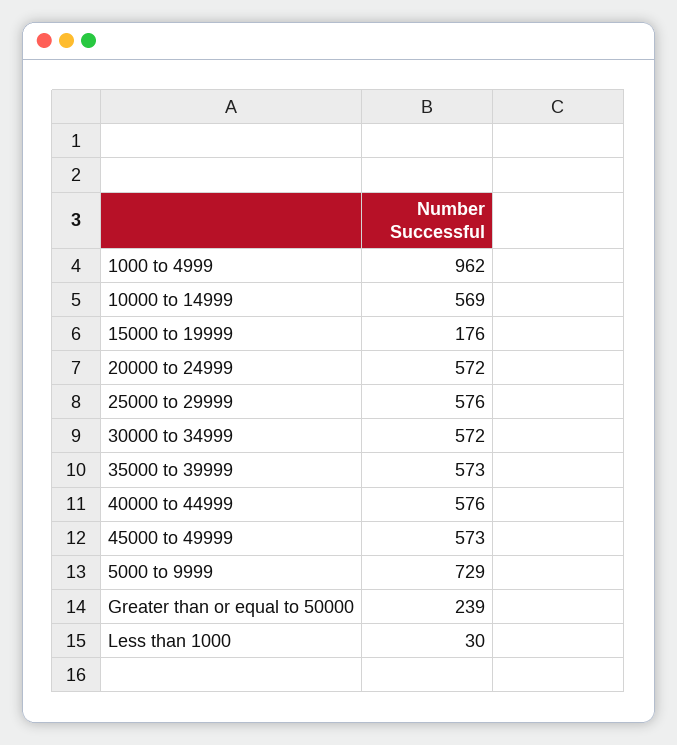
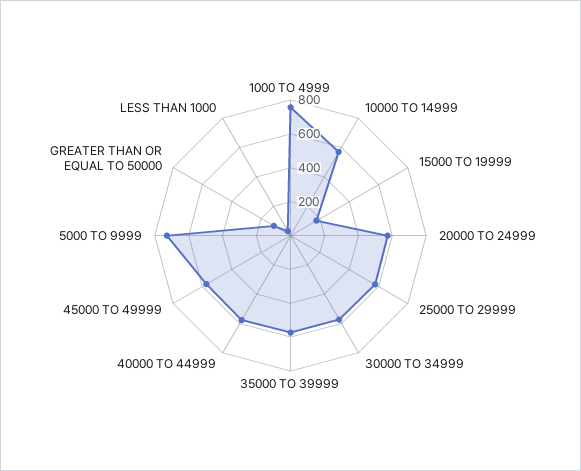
1000 to 4999: 962 -> 750
Greater than or equal to 50000: 239 -> 100

